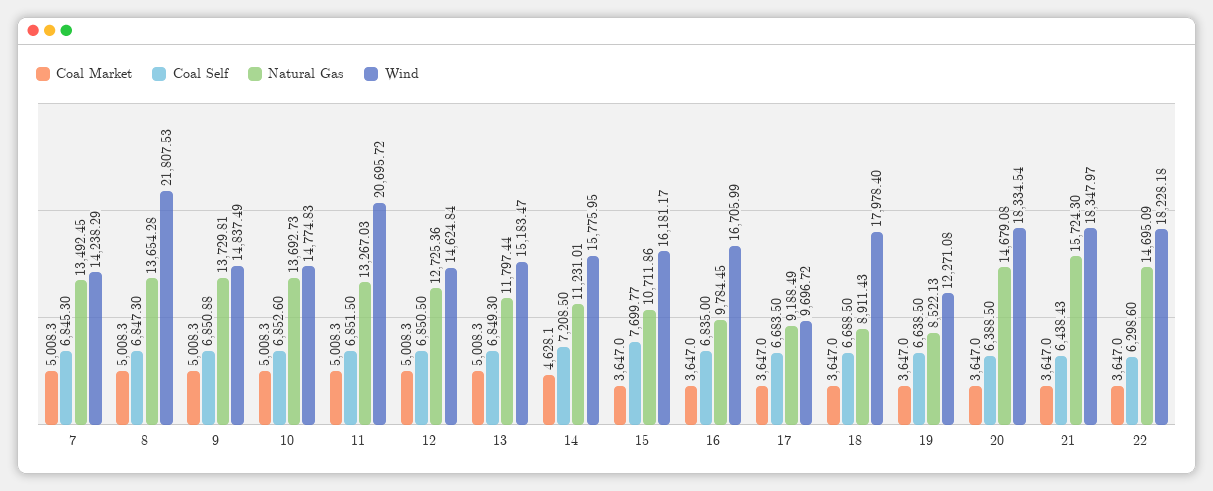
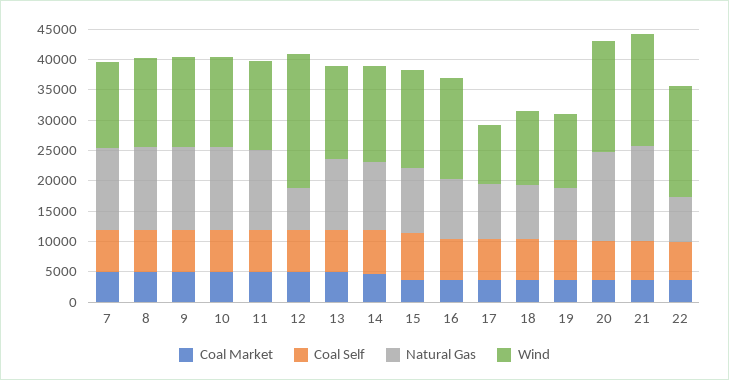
Wind, 8: 21807.53 -> 15000
Wind, 11: 20695.72 -> 15000
Natural Gas, 12: 12725.36 -> 7500
Wind, 12: 14624.84 -> 22500
Wind, 18: 17978.4 -> 12500
Natural Gas, 22: 14695.09 -> 7500

